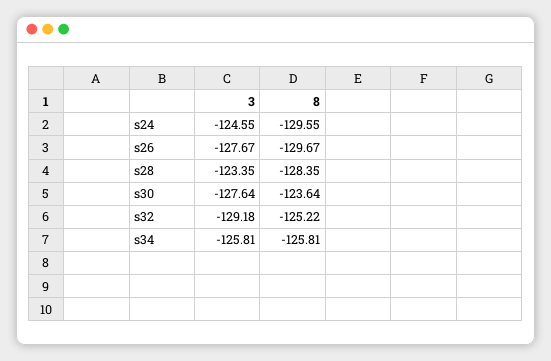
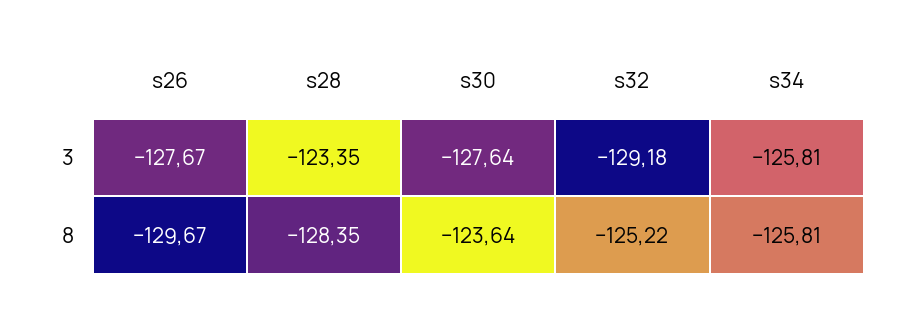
3, s24: -124.55 -> none
8, s24: -129.55 -> none

